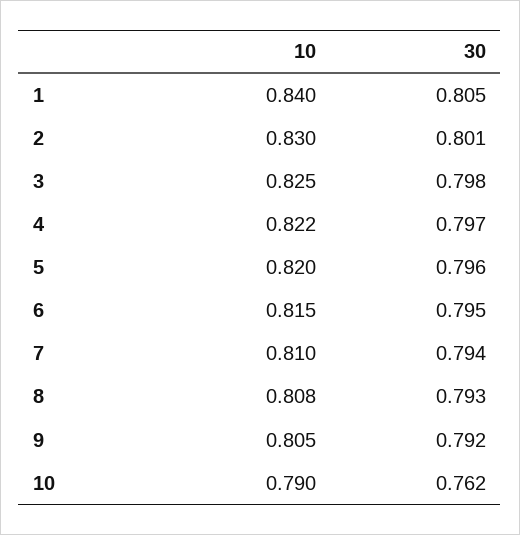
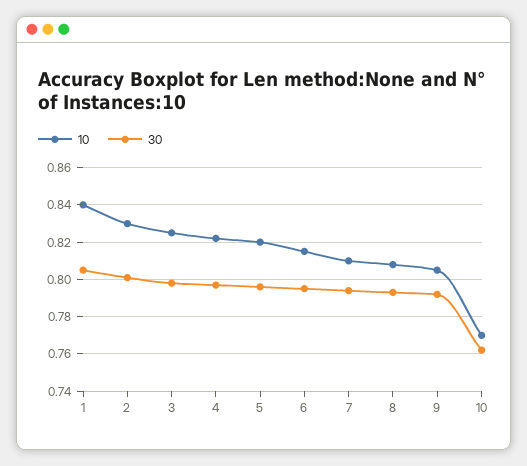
10, 10: 0.79 -> 0.77

